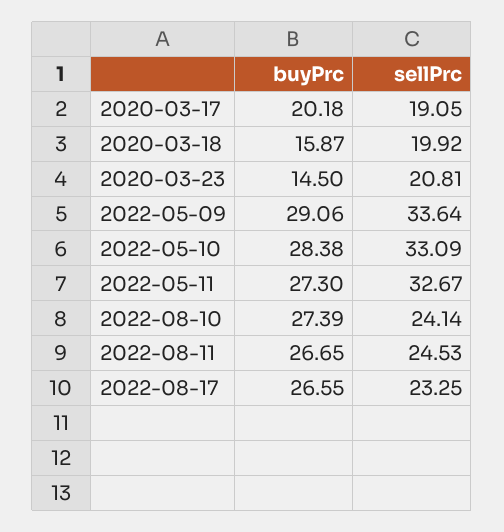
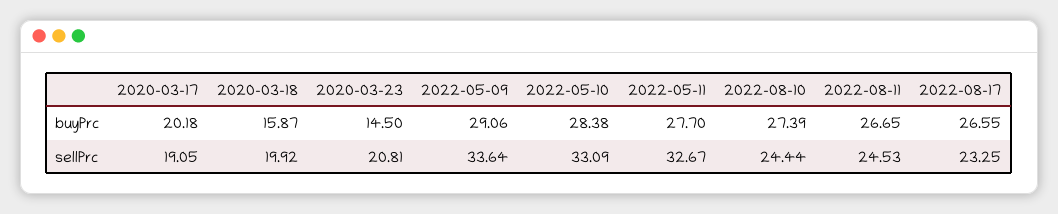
buyPrc, 2022-05-11: 27.3 -> 27.7
sellPrc, 2022-08-10: 24.14 -> 24.44

